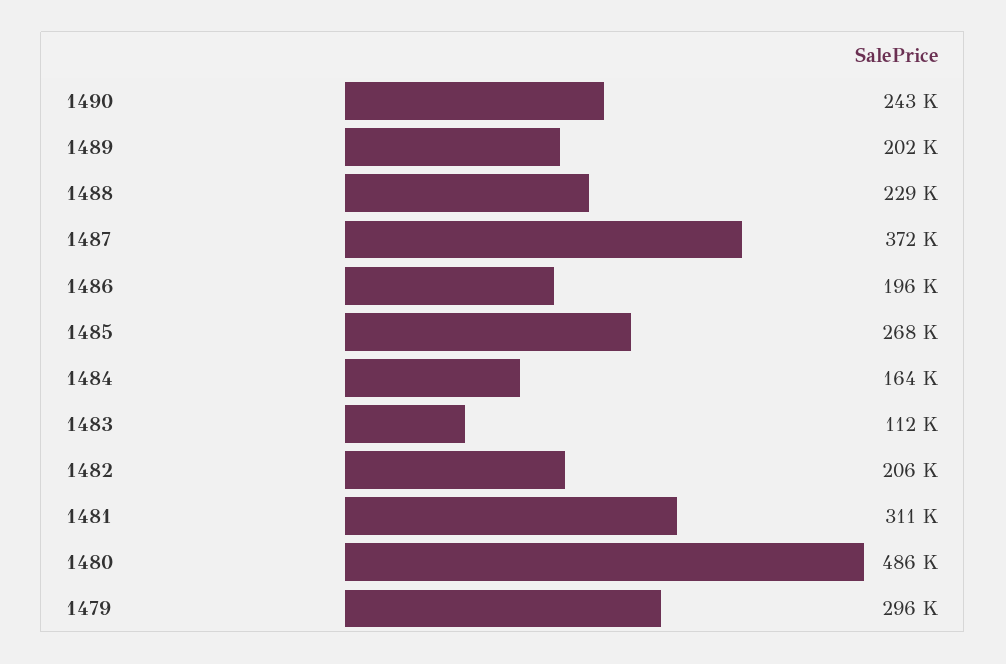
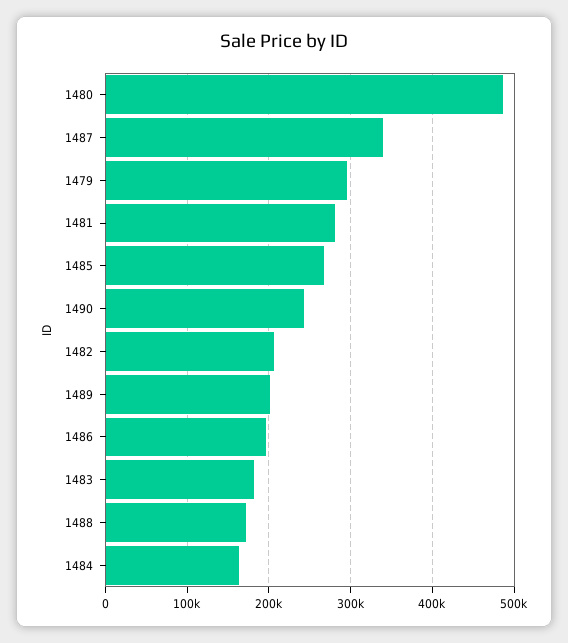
1488: 229000 -> 170000
1487: 372000 -> 340000
1483: 112000 -> 180000
1481: 311000 -> 280000

